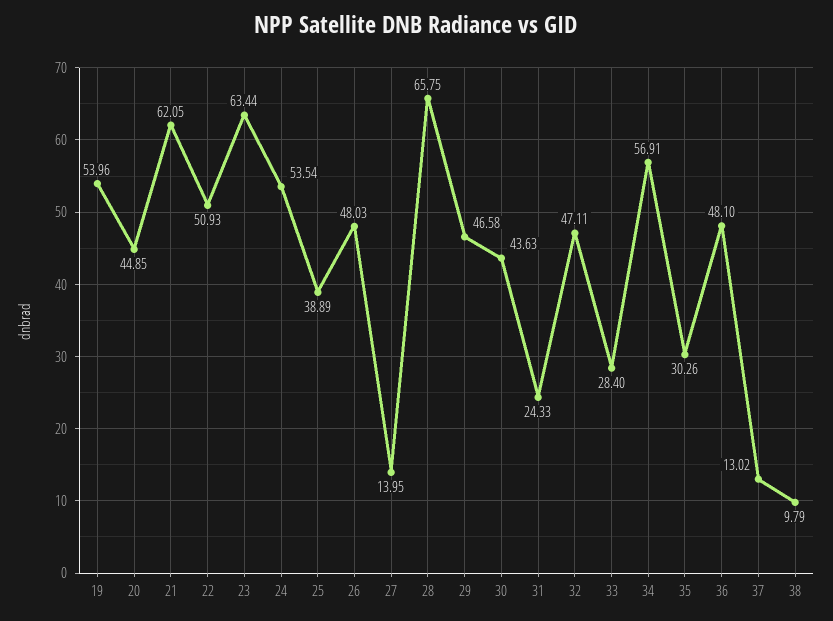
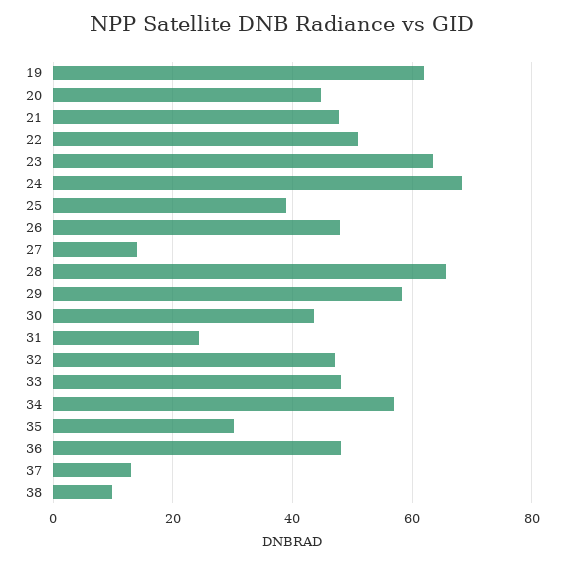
19: 53.96 -> 62
21: 62.05 -> 48
24: 53.54 -> 68
29: 46.58 -> 58
33: 28.4 -> 48

